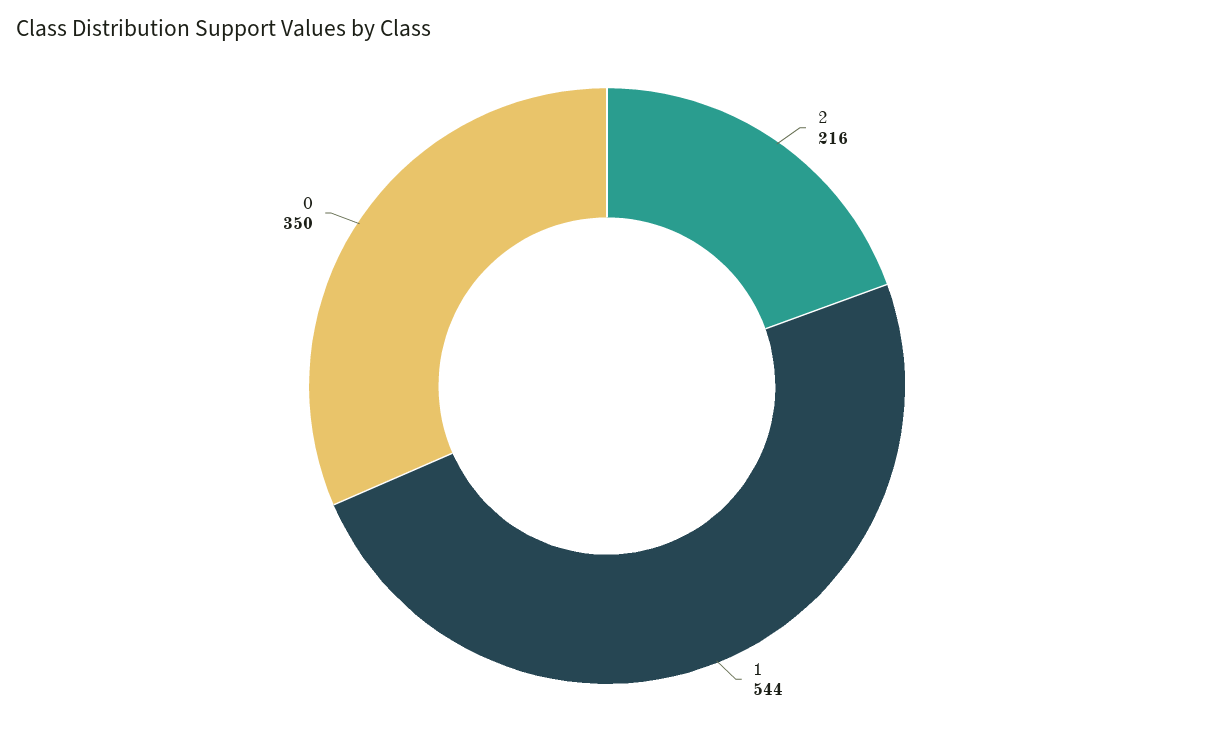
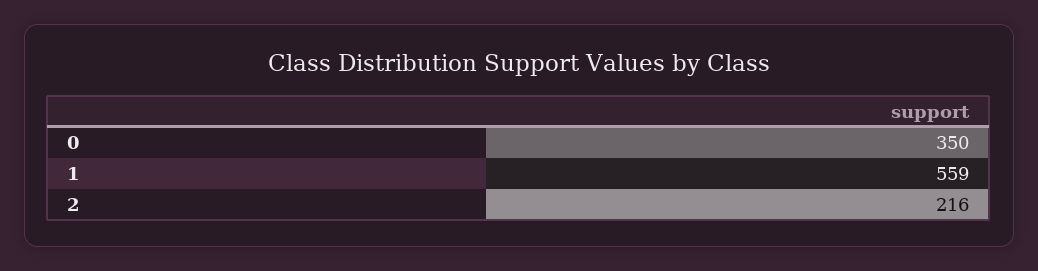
1: 544 -> 559

